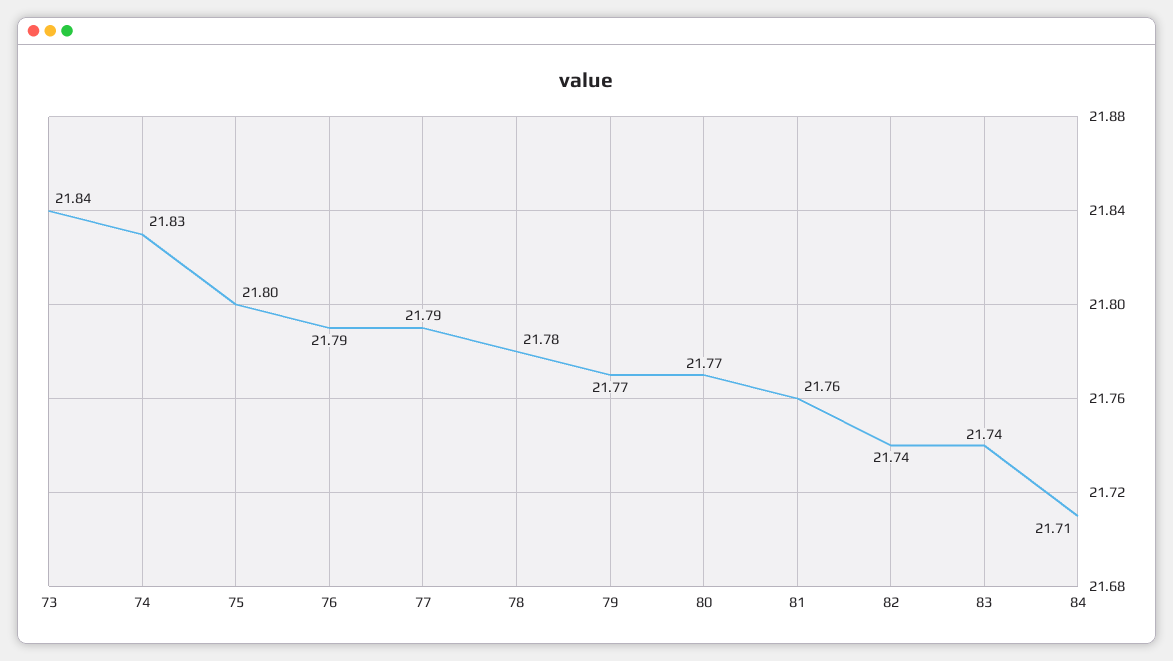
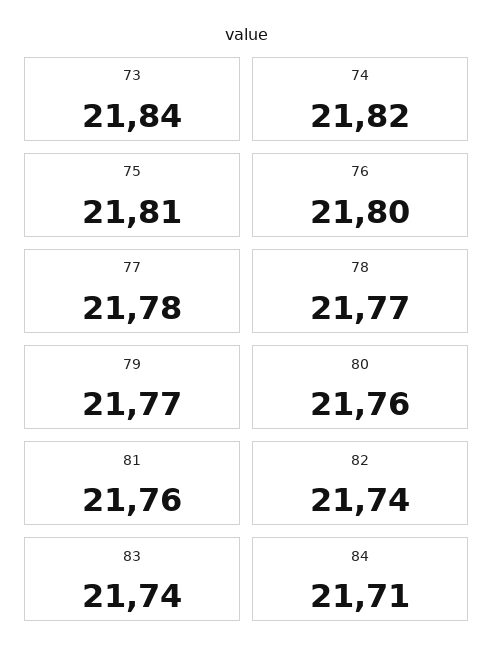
74: 21.83 -> 21.82
75: 21.8 -> 21.81
76: 21.79 -> 21.8
77: 21.79 -> 21.78
78: 21.78 -> 21.77
80: 21.77 -> 21.76

